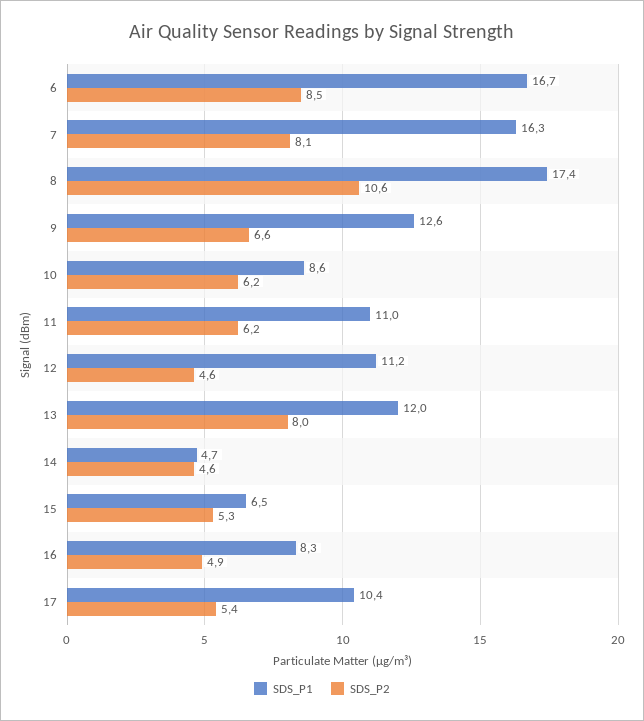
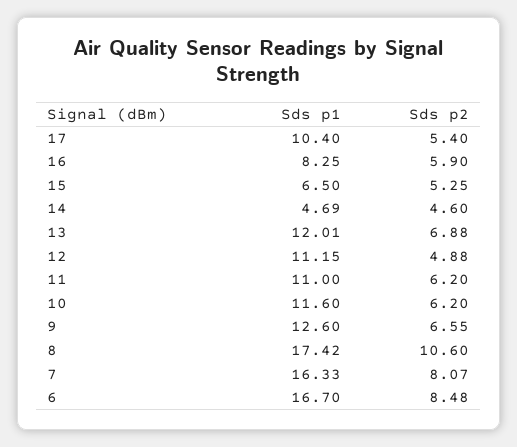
SDS_P1, 10: 8.6 -> 11.6
SDS_P2, 12: 4.6 -> 4.88
SDS_P2, 13: 8 -> 6.88
SDS_P2, 16: 4.9 -> 5.9

